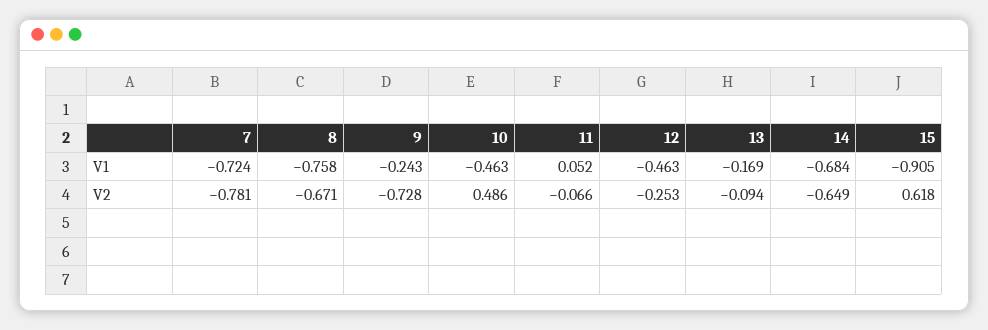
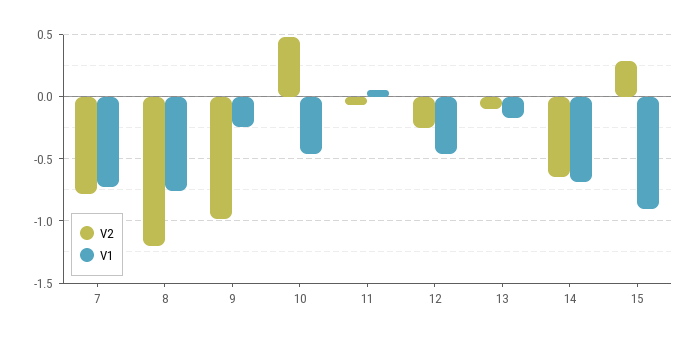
V2, 8: -0.671 -> -1.2
V2, 9: -0.728 -> -1
V2, 15: 0.618 -> 0.3

